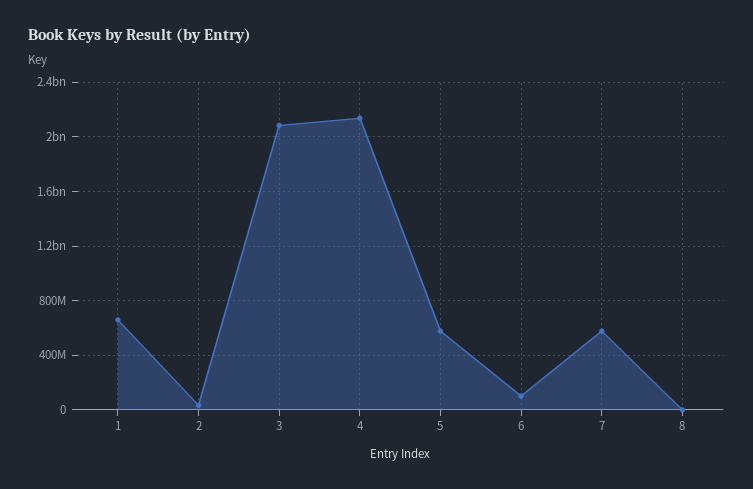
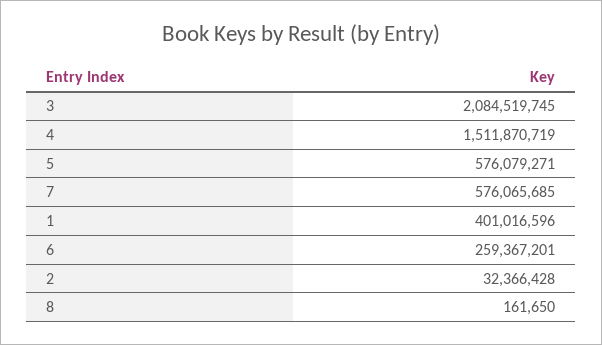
1: 650000000 -> 401016596
4: 2150000000 -> 1511870719
6: 100000000 -> 259367201

